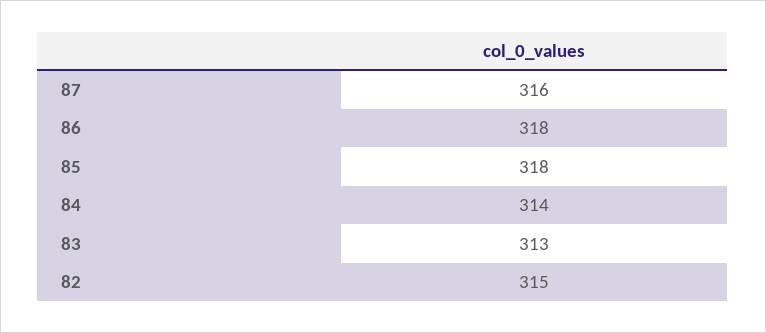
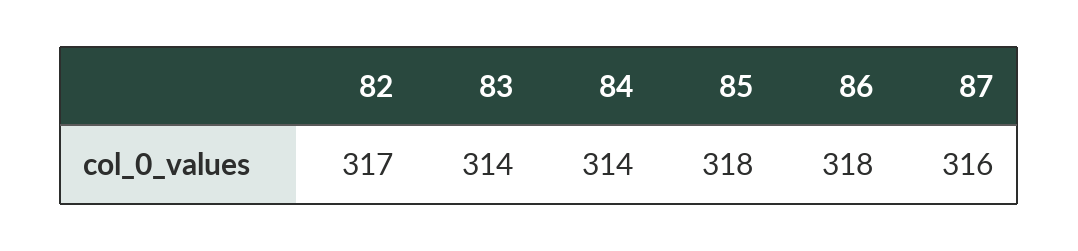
83: 313 -> 314
82: 315 -> 317

